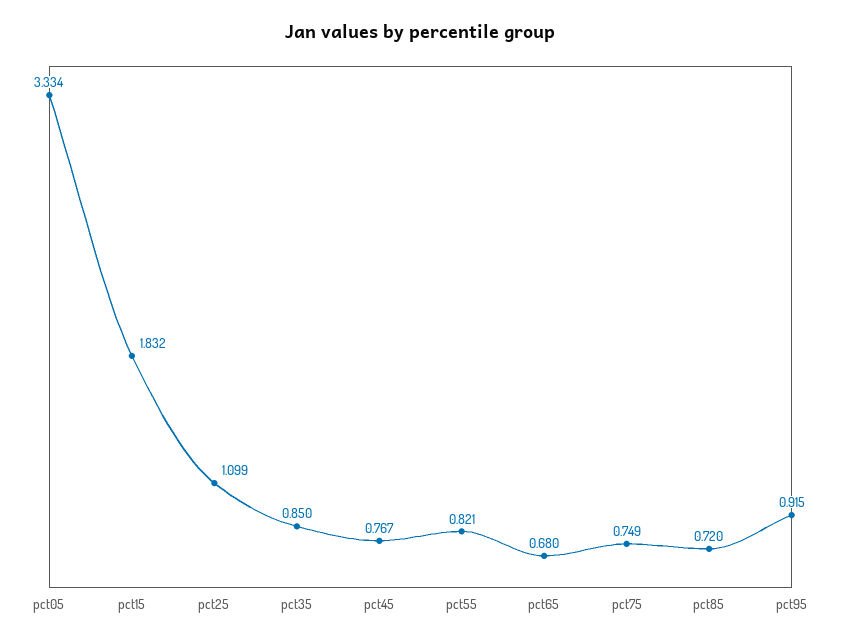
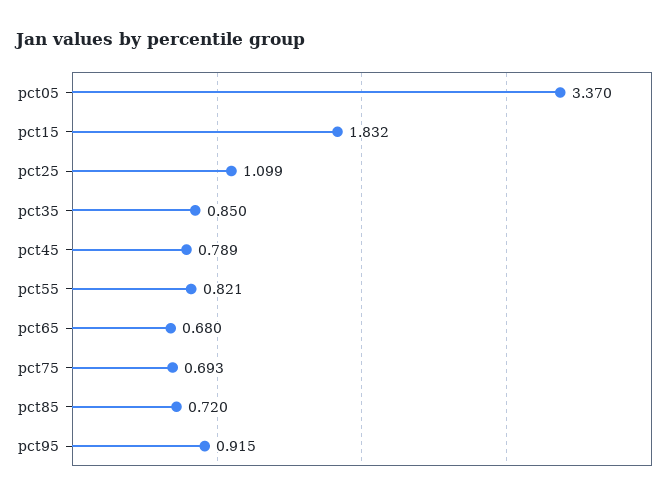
pct05: 3.334 -> 3.37
pct45: 0.767 -> 0.789
pct75: 0.749 -> 0.693

